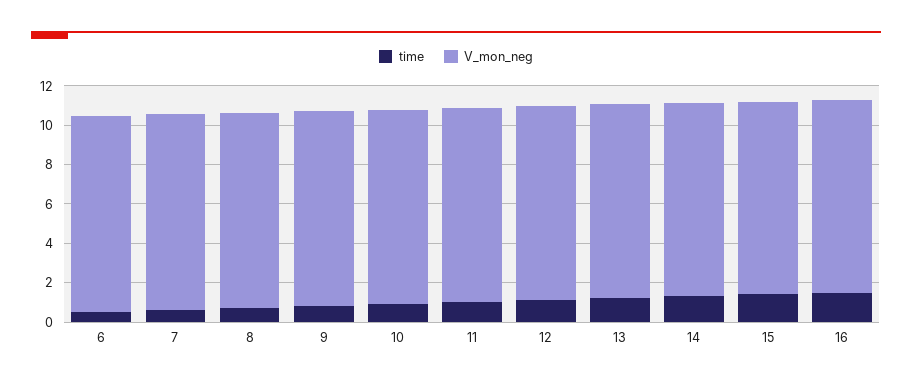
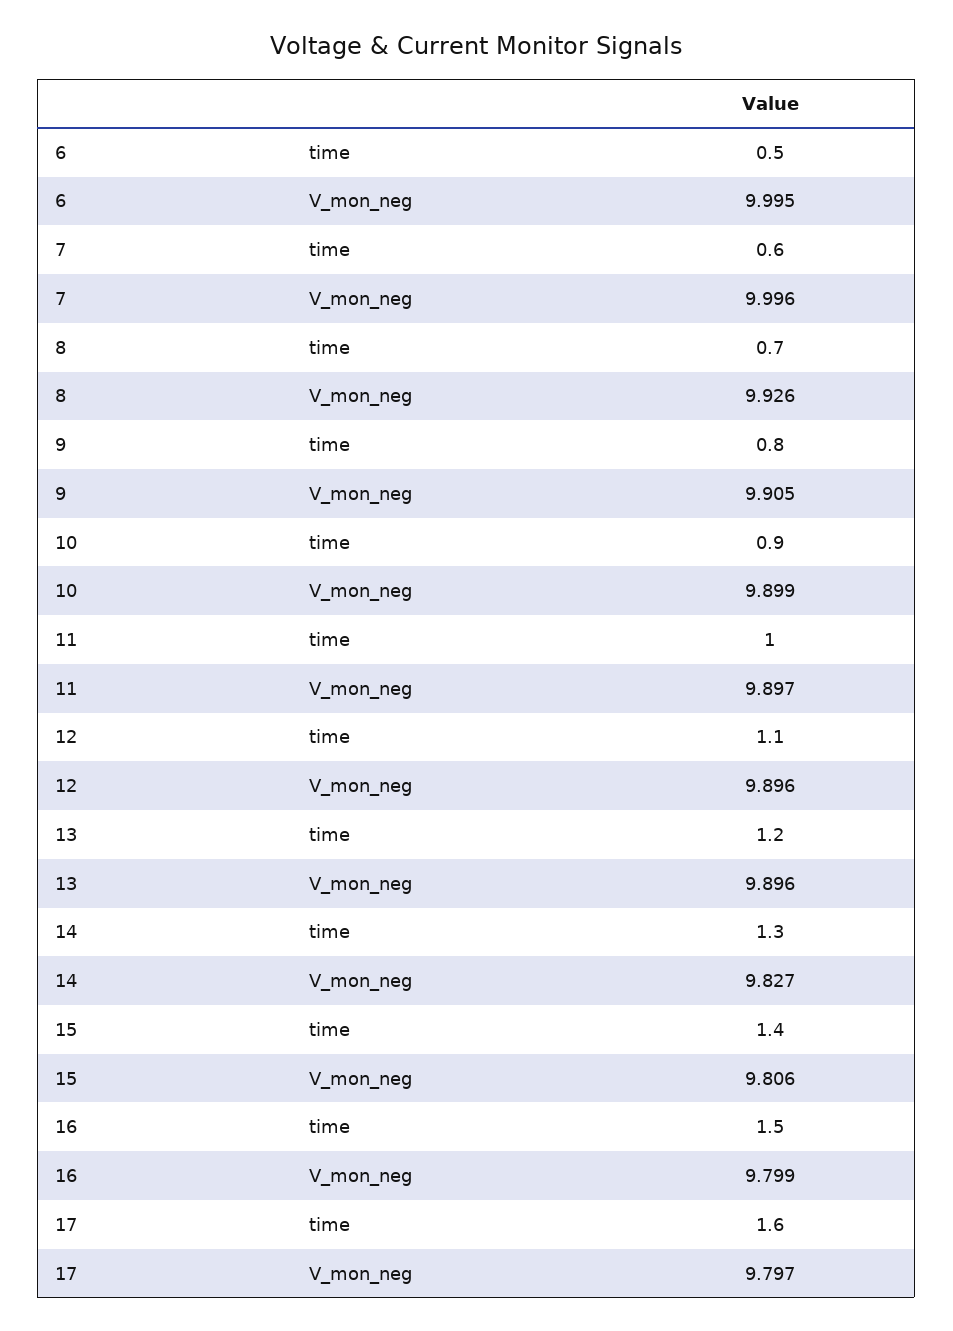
time, 17: none -> 1.6
V_mon_neg, 17: none -> 9.797

